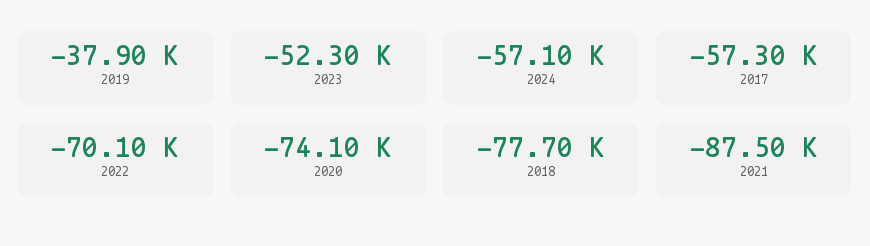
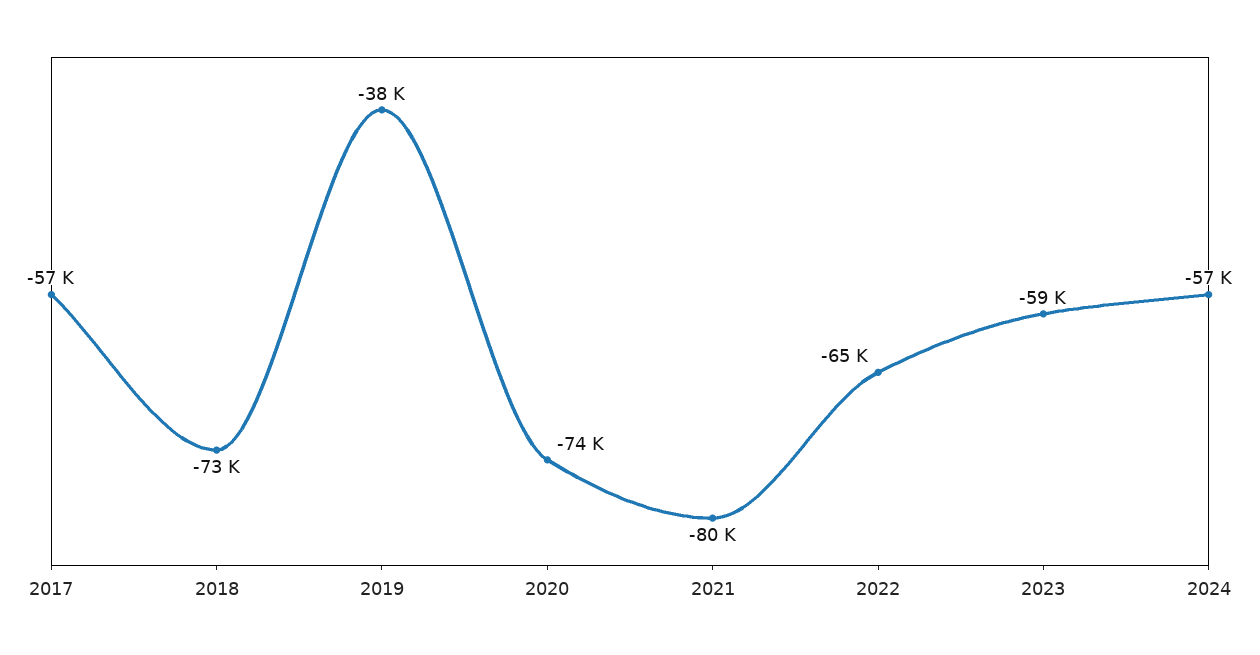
2023: -52300 -> -59000
2022: -70100 -> -65000
2018: -77700 -> -73000
2021: -87500 -> -80000

